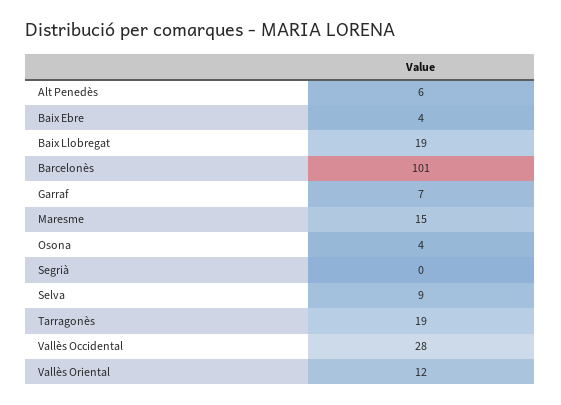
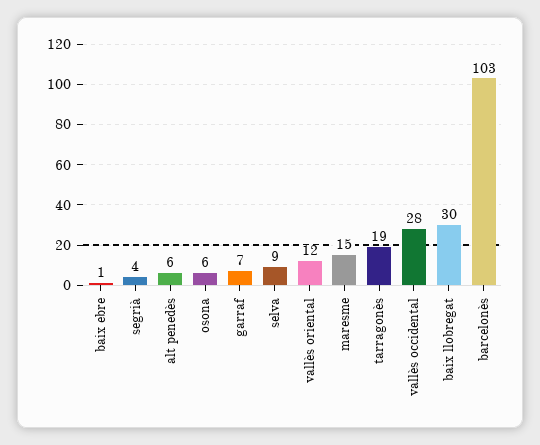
Baix Ebre: 4 -> 1
Baix Llobregat: 19 -> 30
Barcelonès: 101 -> 103
Osona: 4 -> 6
Segrià: 0 -> 4

